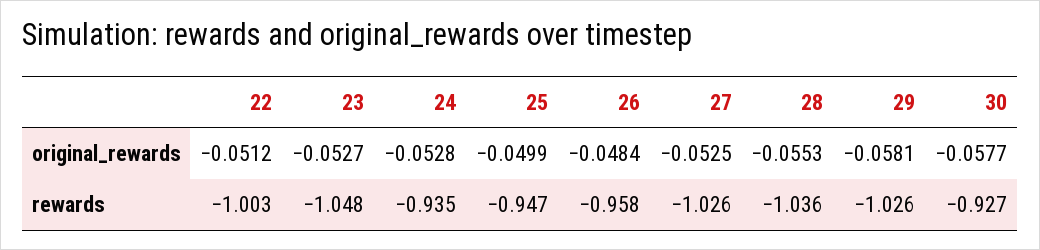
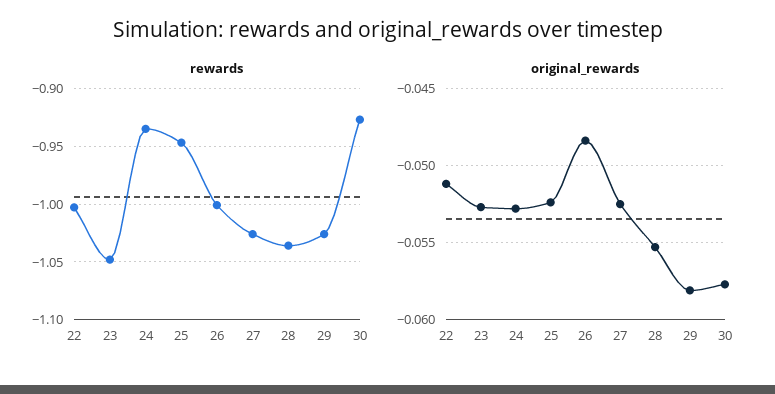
original_rewards, 25: -0.0499 -> -0.0525
rewards, 26: -0.958 -> -1

